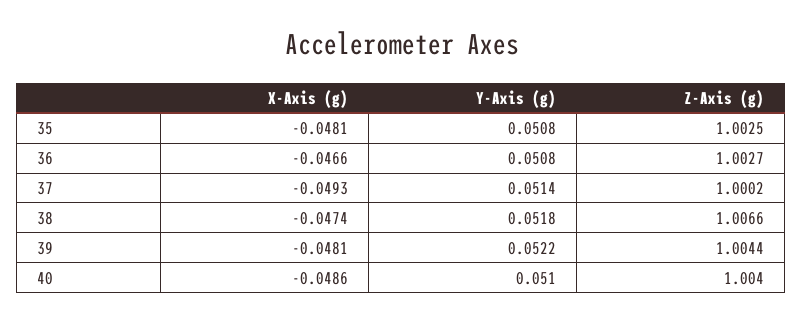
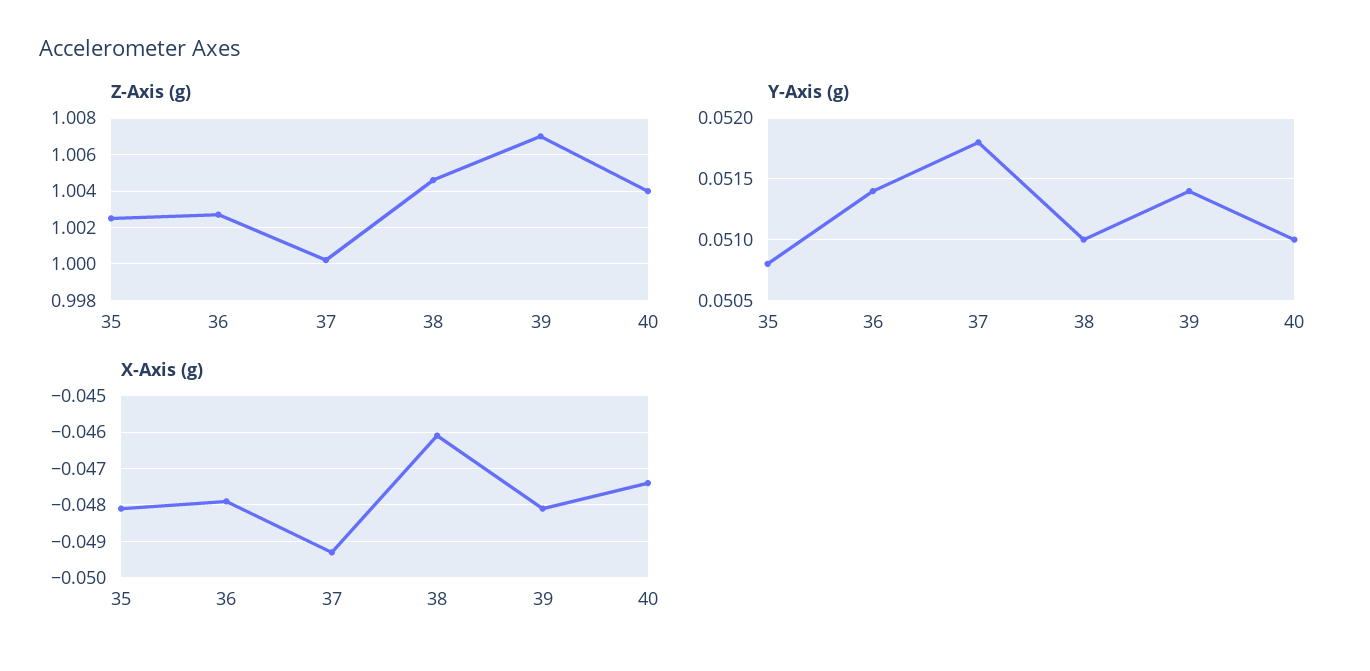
X-Axis (g), 36: -0.0466 -> -0.048
Y-Axis (g), 36: 0.0508 -> 0.0514
Y-Axis (g), 37: 0.0514 -> 0.0518
X-Axis (g), 38: -0.0474 -> -0.046
Y-Axis (g), 38: 0.0518 -> 0.051
Z-Axis (g), 38: 1.0066 -> 1.0045
Y-Axis (g), 39: 0.0522 -> 0.0514
Z-Axis (g), 39: 1.0044 -> 1.007
X-Axis (g), 40: -0.0486 -> -0.0475

